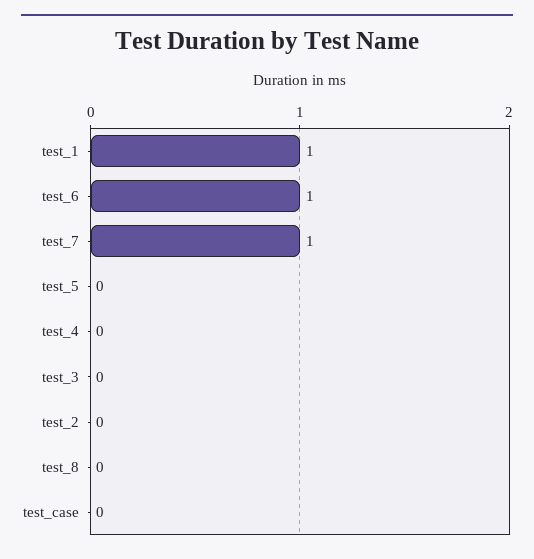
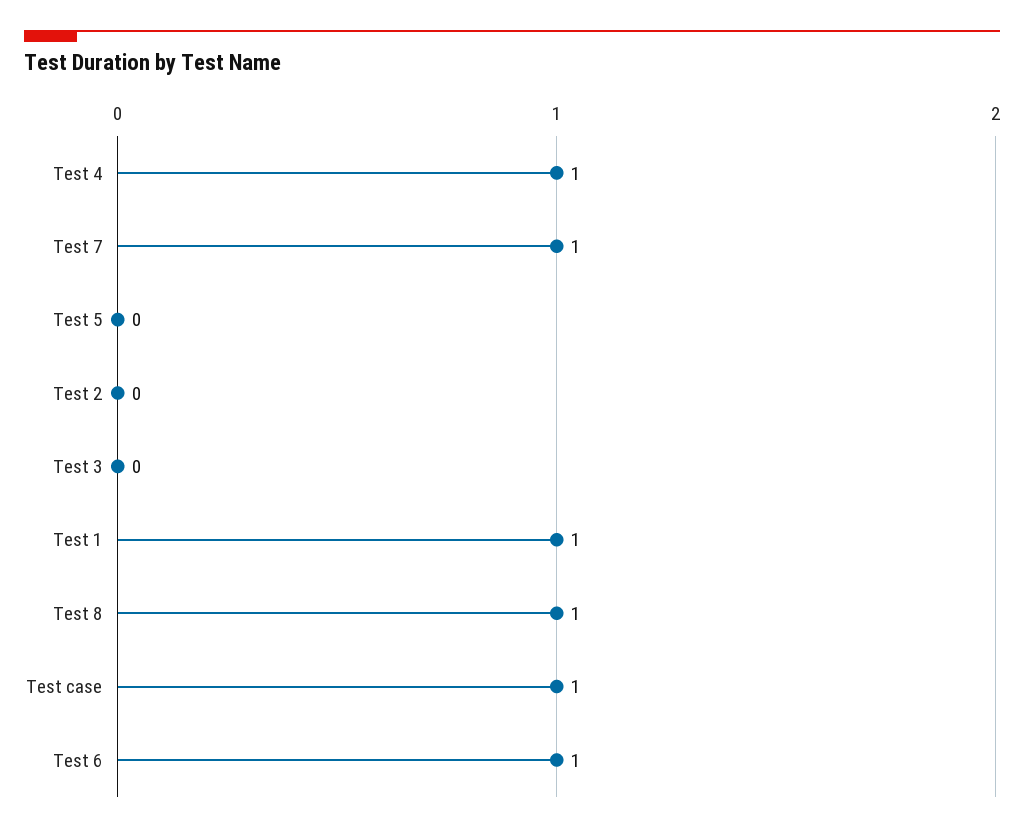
test_4: 0 -> 1
test_8: 0 -> 1
test_case: 0 -> 1

